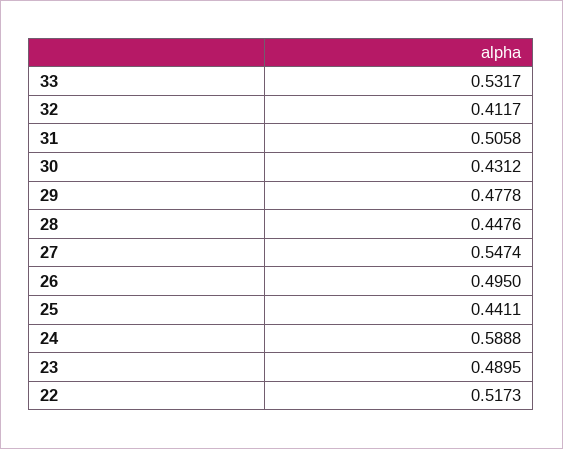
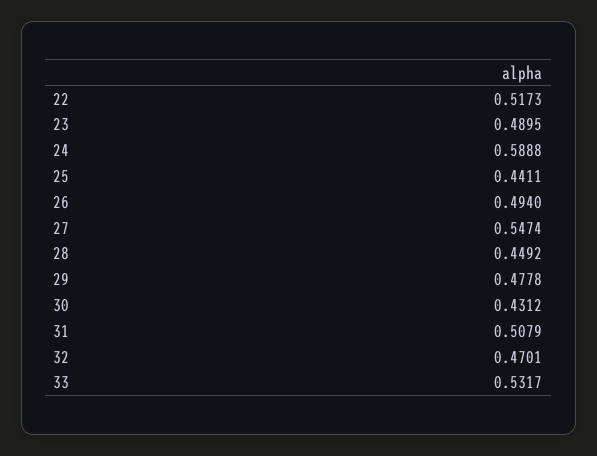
32: 0.4117 -> 0.4701
31: 0.5058 -> 0.5079
28: 0.4476 -> 0.4492
26: 0.495 -> 0.494

